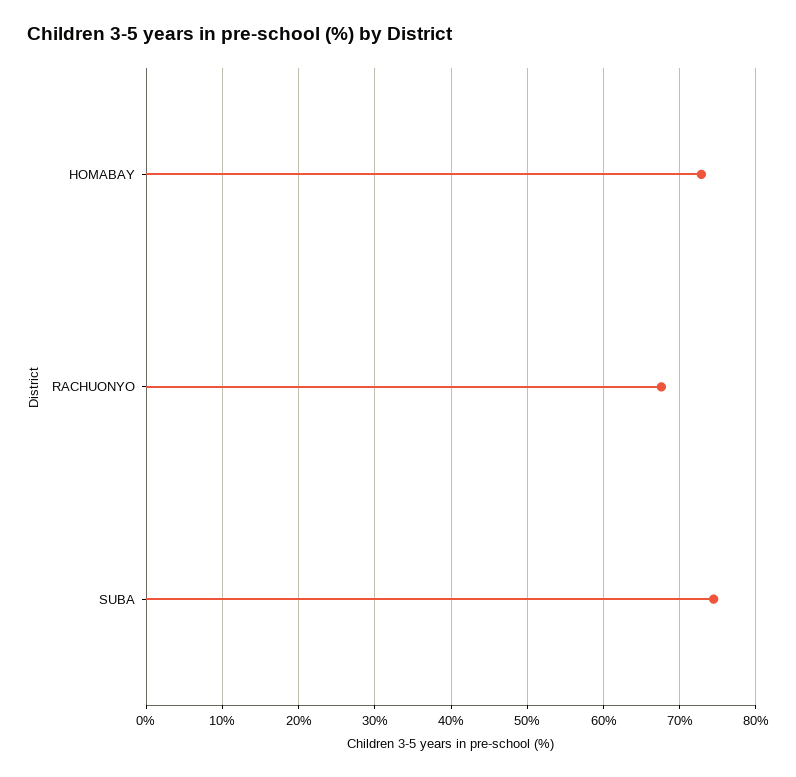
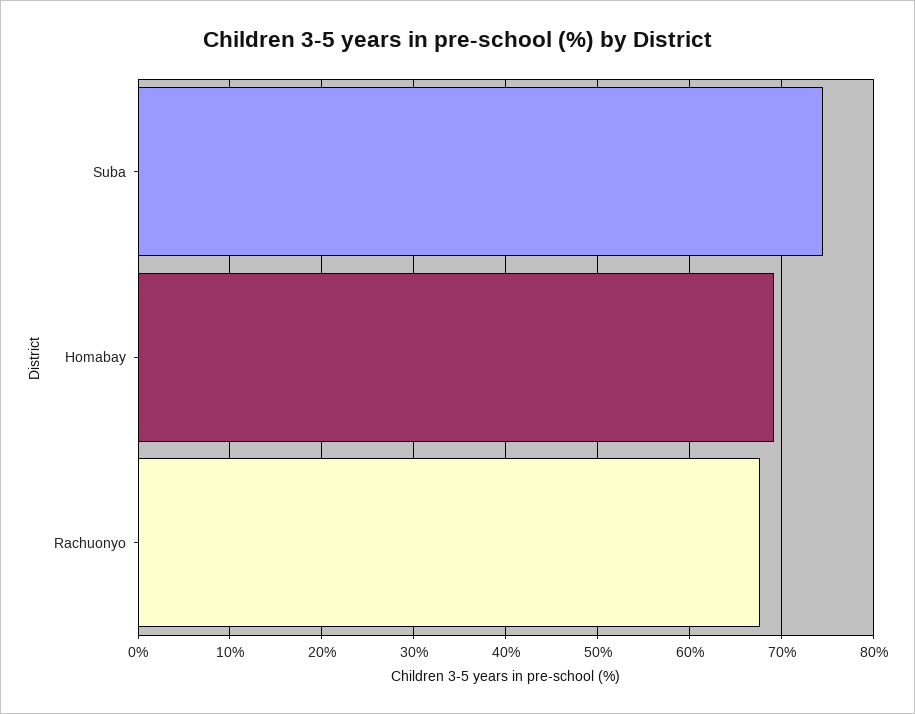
HOMABAY: 73 -> 69

